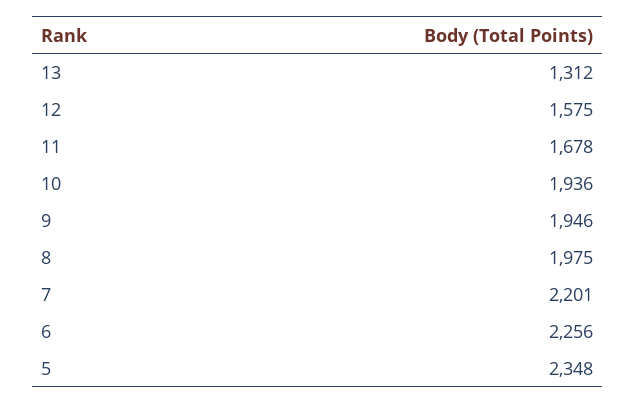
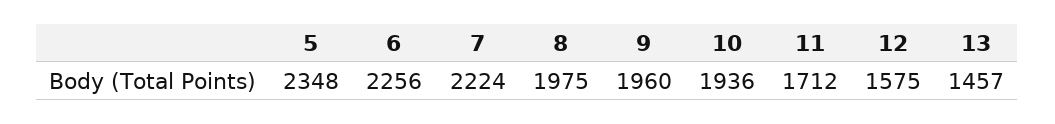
13: 1312 -> 1457
11: 1678 -> 1712
9: 1946 -> 1960
7: 2201 -> 2224

